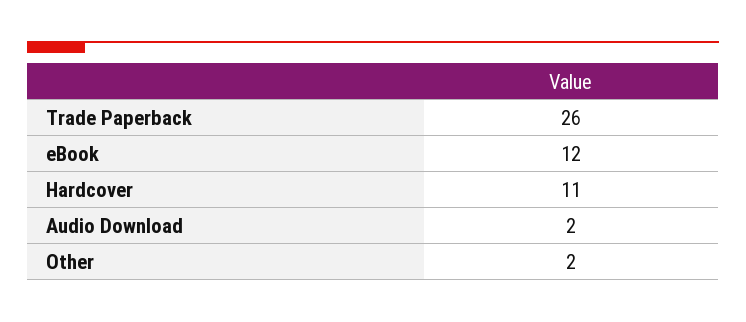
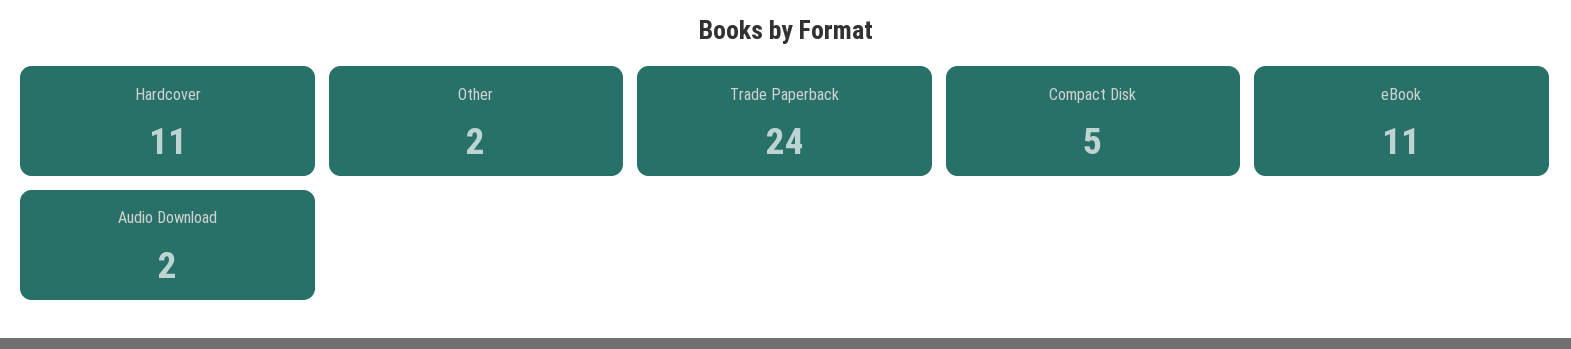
Trade Paperback: 26 -> 24
eBook: 12 -> 11
Compact Disk: none -> 5

